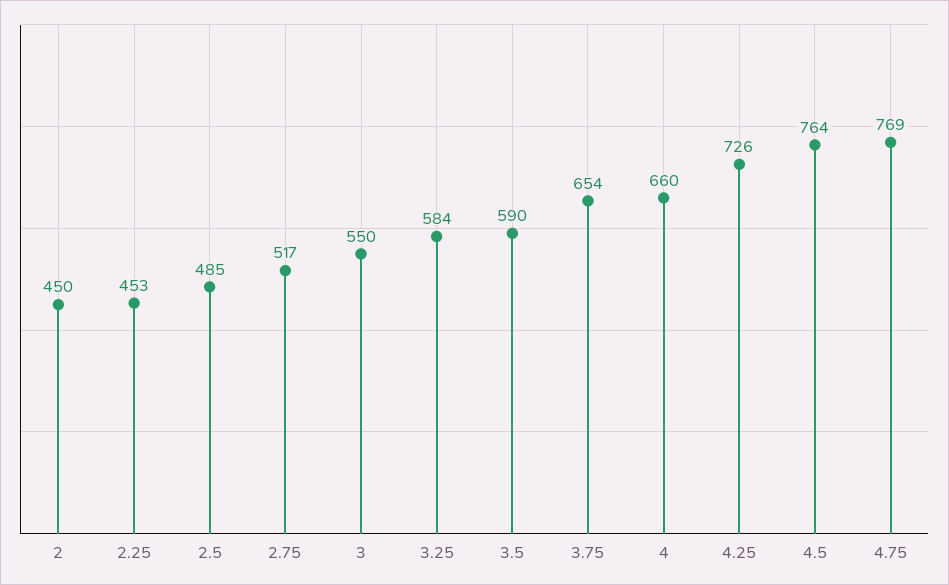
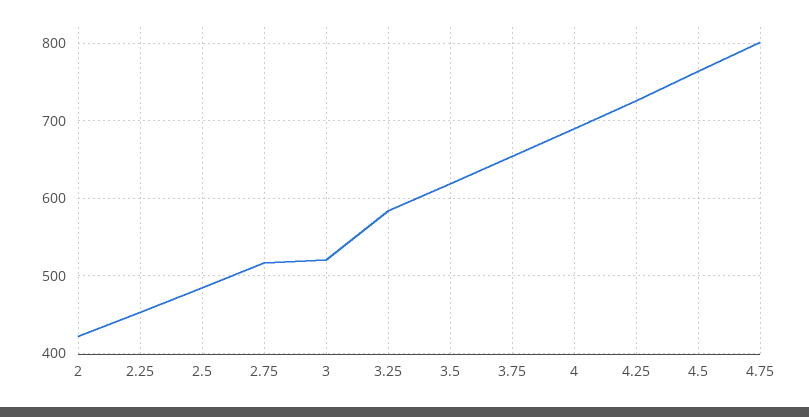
2: 450 -> 420
3: 550 -> 520
3.5: 590 -> 620
4: 660 -> 690
4.75: 769 -> 800

